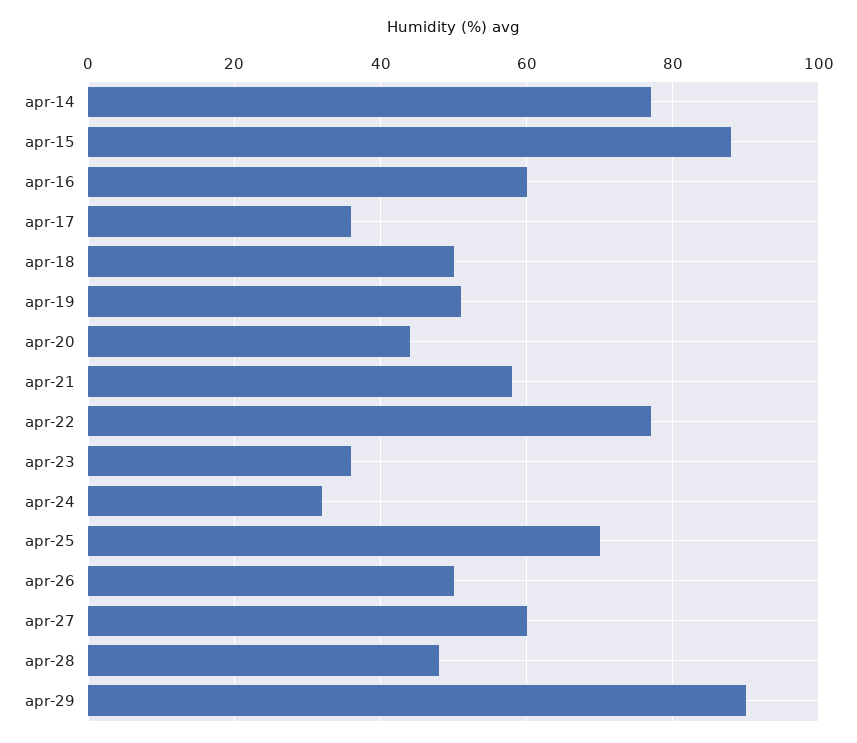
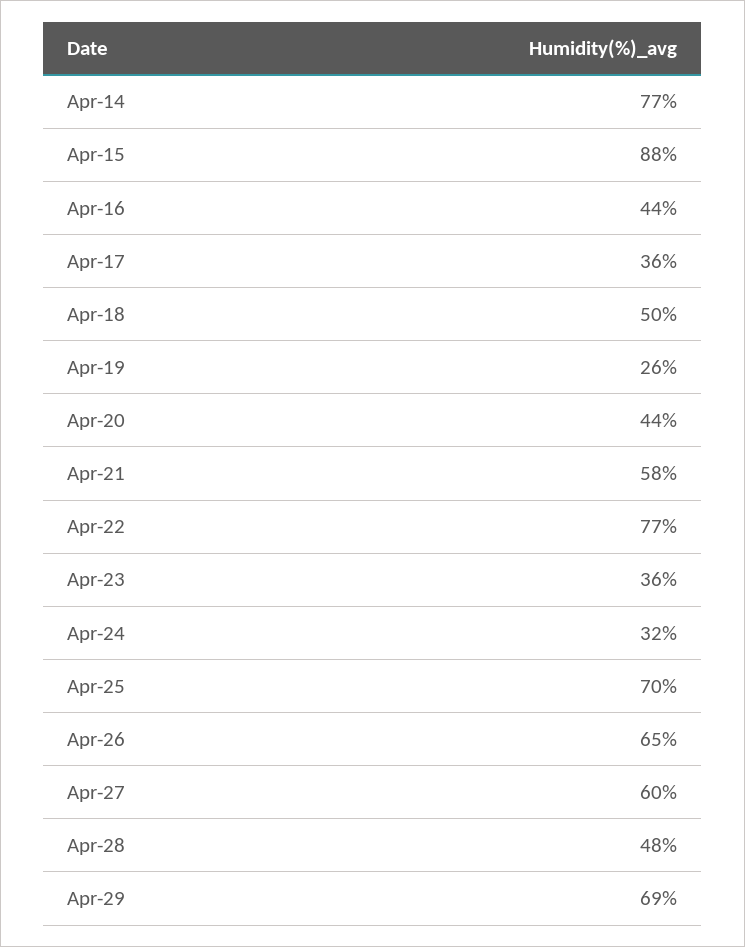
apr-16: 60 -> 44
apr-19: 50 -> 26
apr-26: 50 -> 65
apr-29: 90 -> 69

